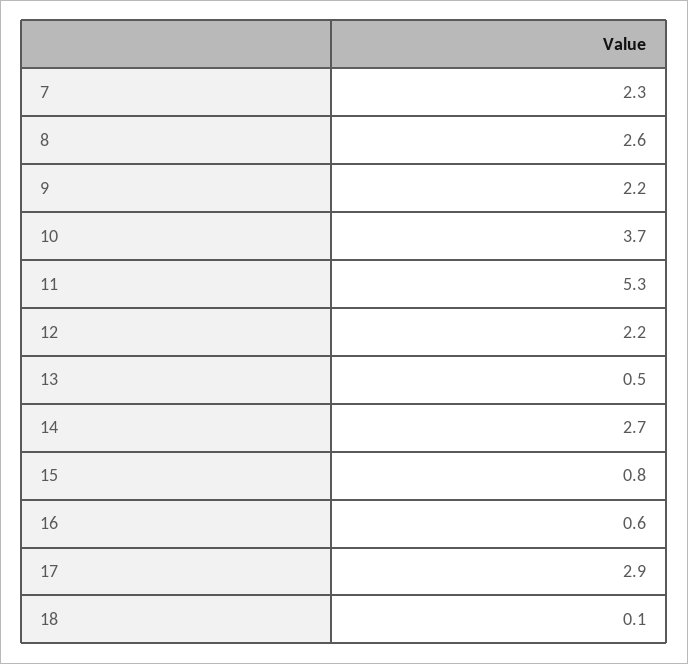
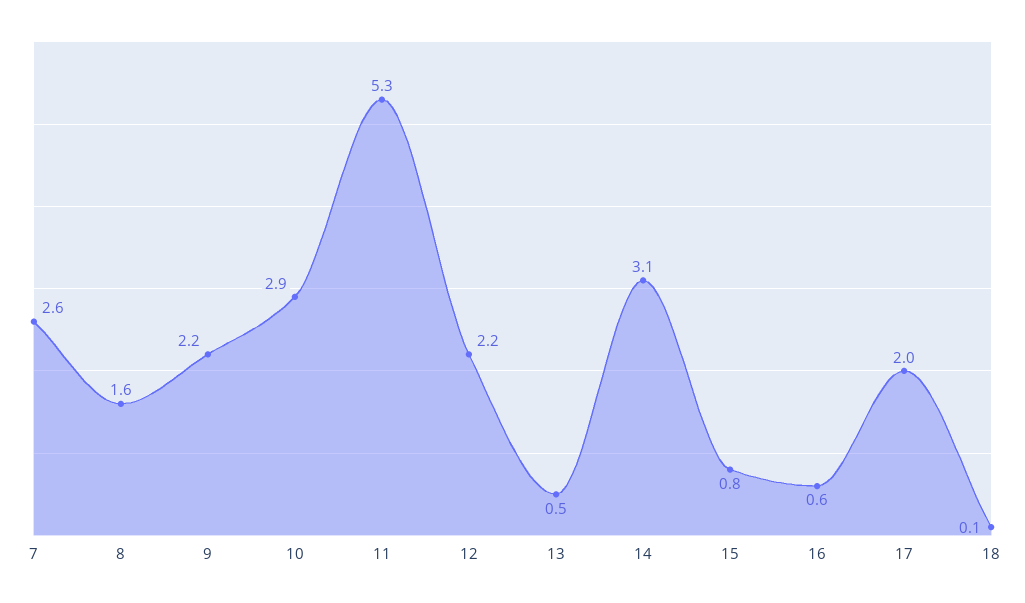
7: 2.3 -> 2.6
8: 2.6 -> 1.6
10: 3.7 -> 2.9
14: 2.7 -> 3.1
17: 2.9 -> 2

